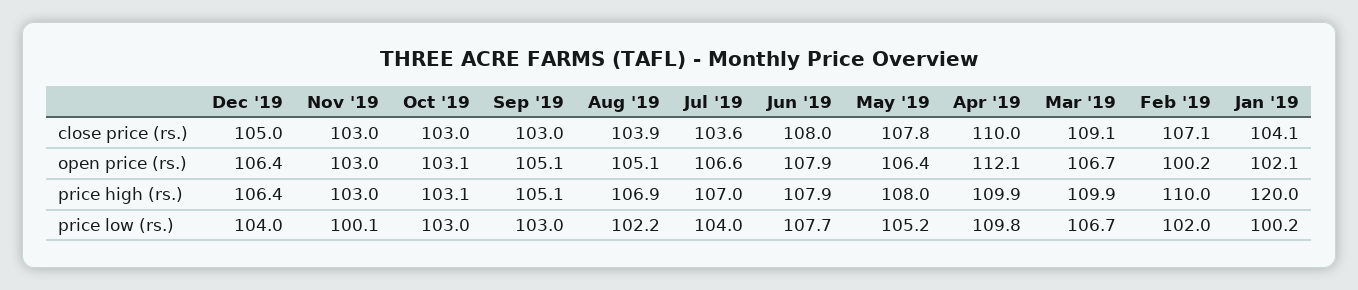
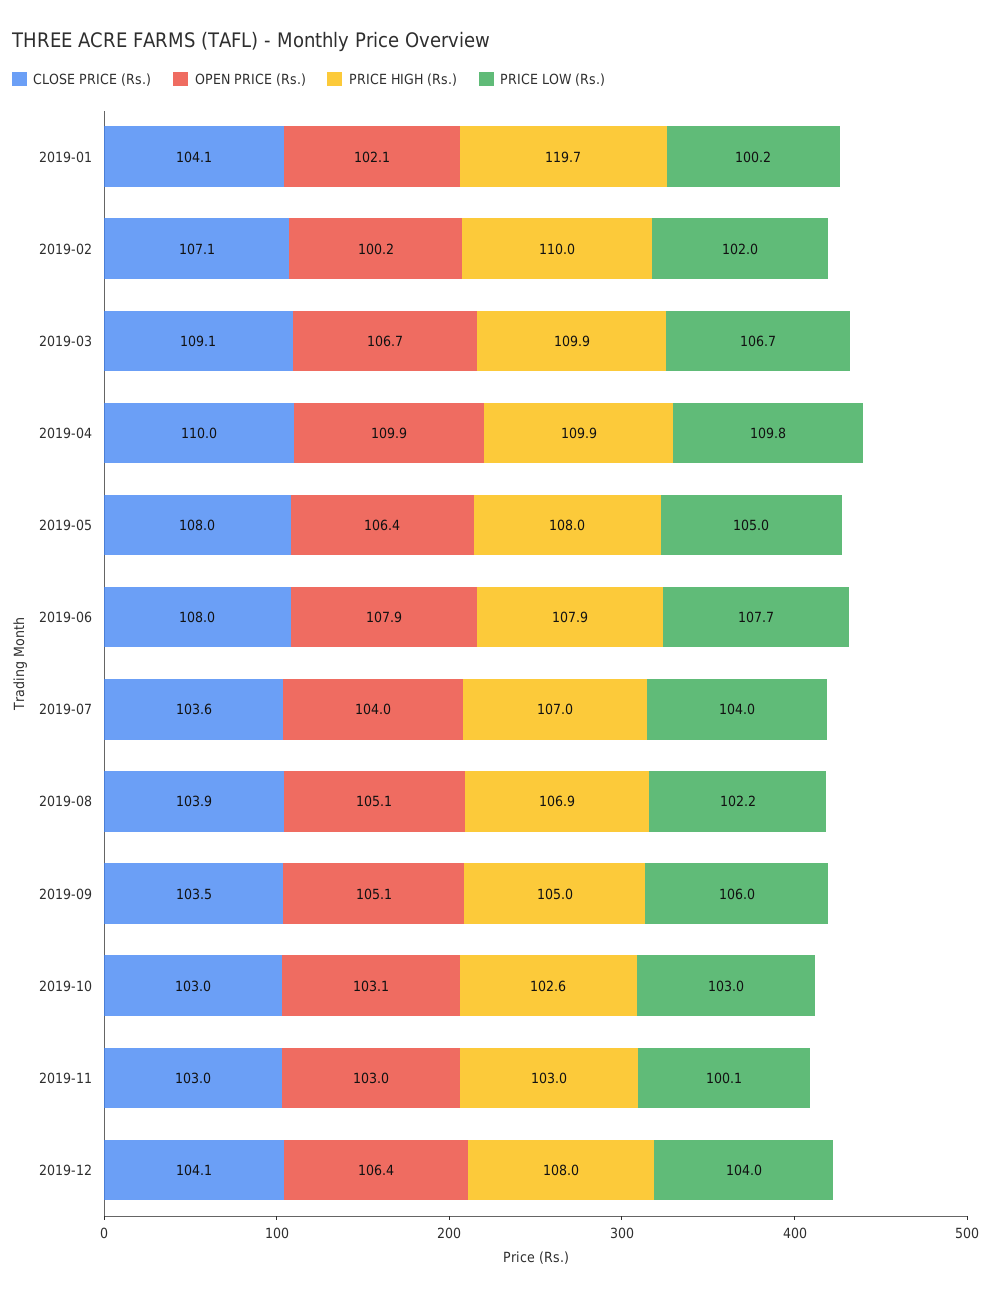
close price (rs.), Dec '19: 105 -> 104.1
close price (rs.), Sep '19: 103 -> 103.5
close price (rs.), May '19: 107.8 -> 108
open price (rs.), Jul '19: 106.6 -> 104
open price (rs.), Apr '19: 112.1 -> 109.9
price high (rs.), Dec '19: 106.4 -> 108
price high (rs.), Oct '19: 103.1 -> 102.6
price high (rs.), Sep '19: 105.1 -> 105
price high (rs.), Jan '19: 120 -> 119.7
price low (rs.), Sep '19: 103 -> 106
price low (rs.), May '19: 105.2 -> 105

